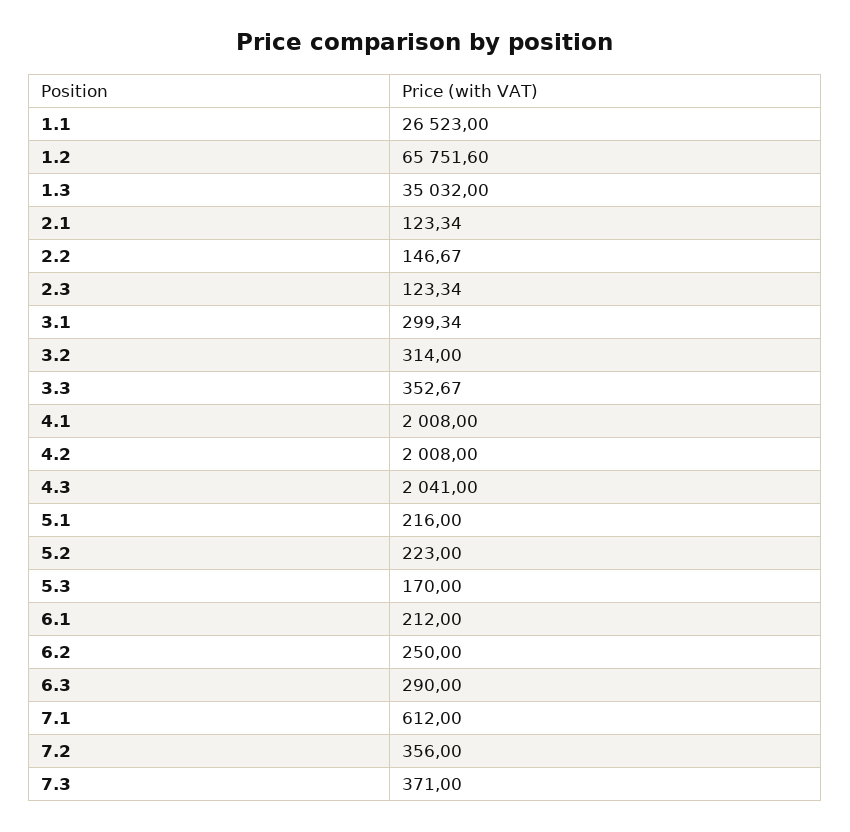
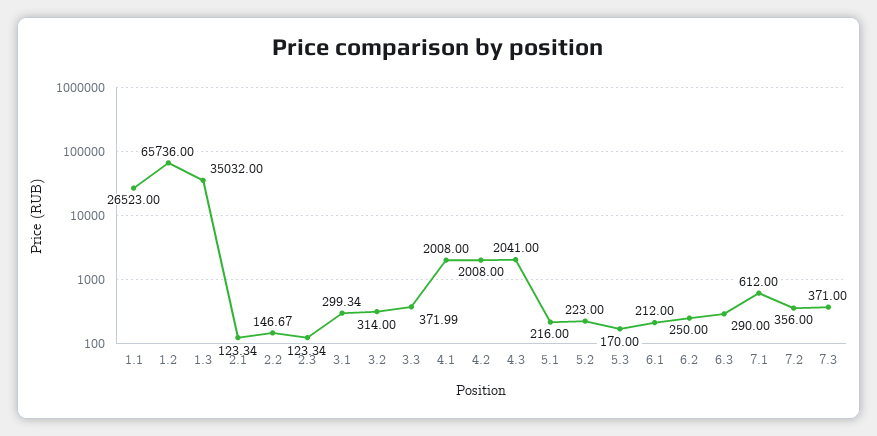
1.2: 65751.6 -> 65736
3.3: 352.67 -> 371.99

